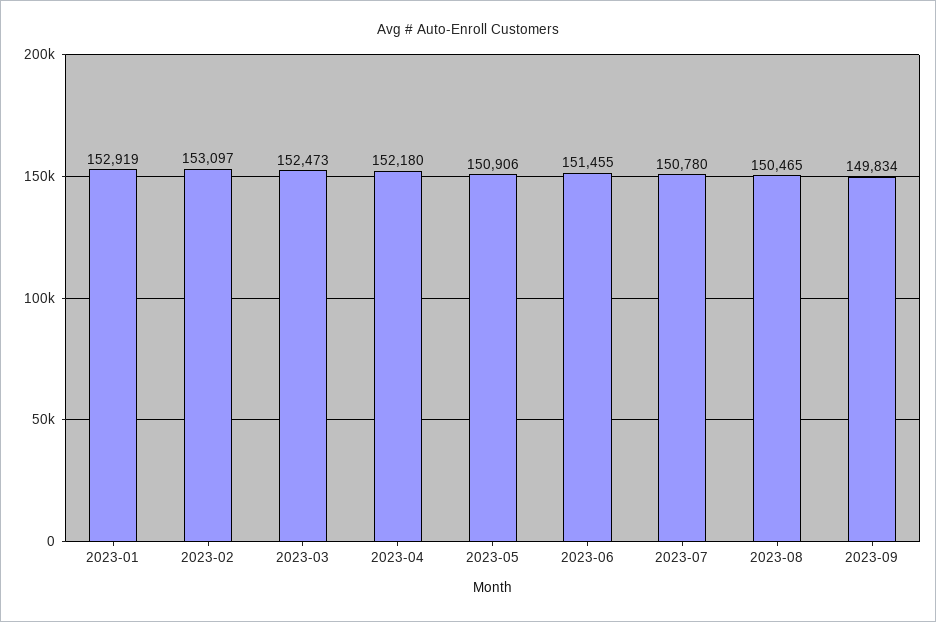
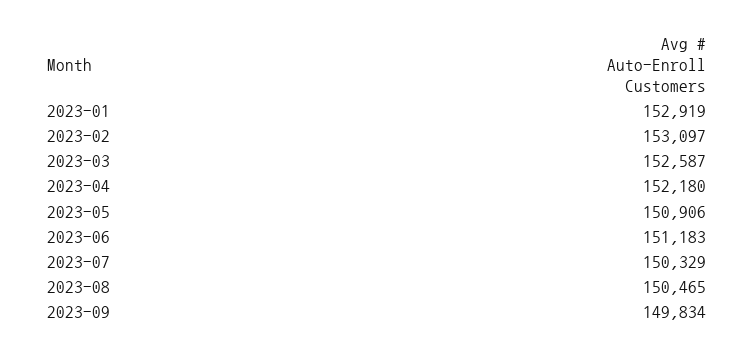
2023-03: 152473 -> 152587
2023-06: 151455 -> 151183
2023-07: 150780 -> 150329

